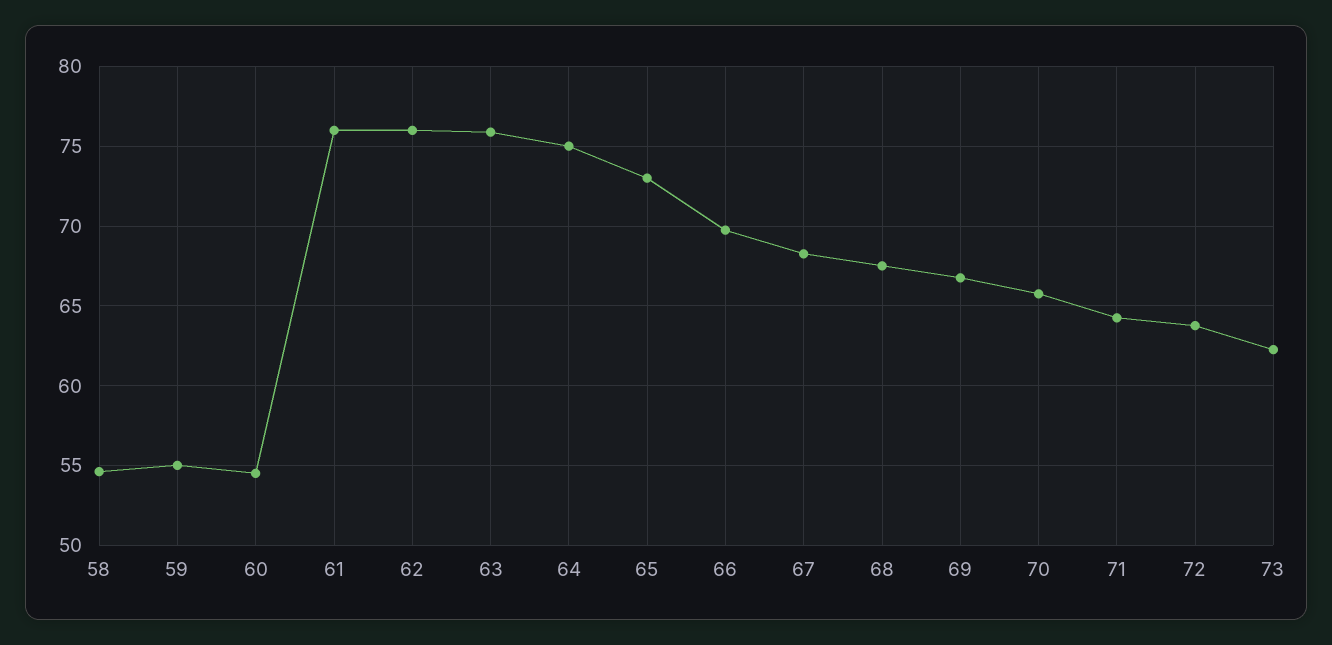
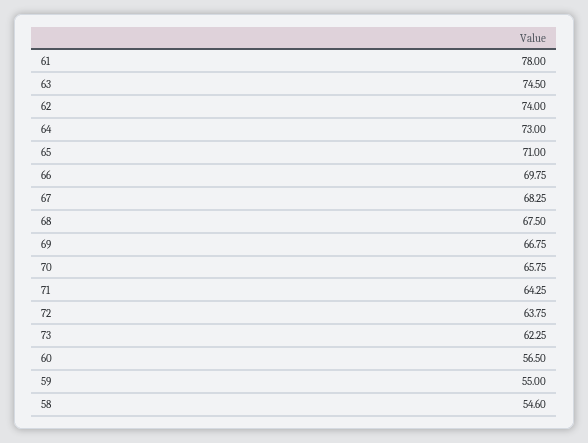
60: 54.5 -> 56.5
61: 76 -> 78
62: 76 -> 74
63: 76 -> 74.5
64: 75 -> 73
65: 73 -> 71

